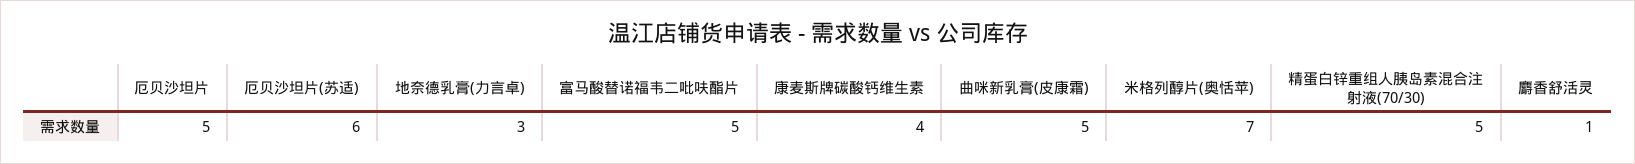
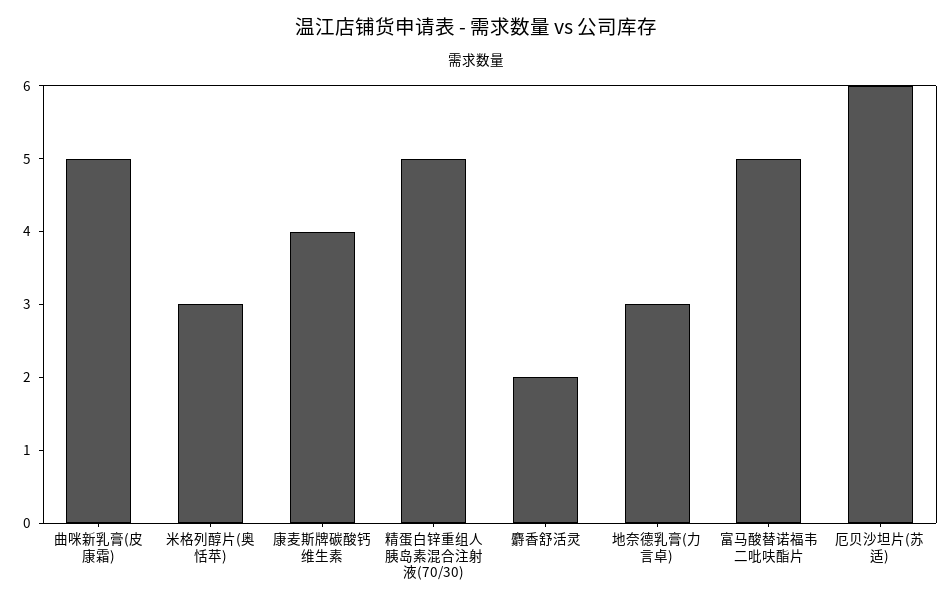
厄贝沙坦片: 5 -> none
米格列醇片(奥恬苹): 7 -> 3
麝香舒活灵: 1 -> 2

